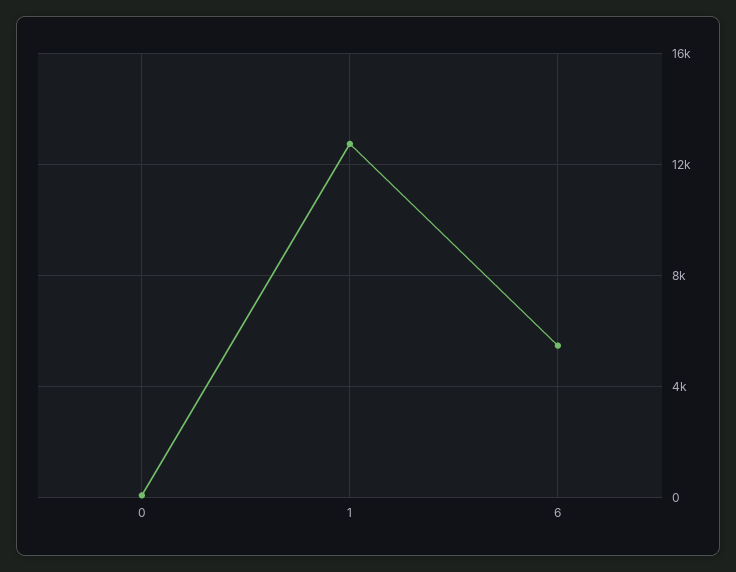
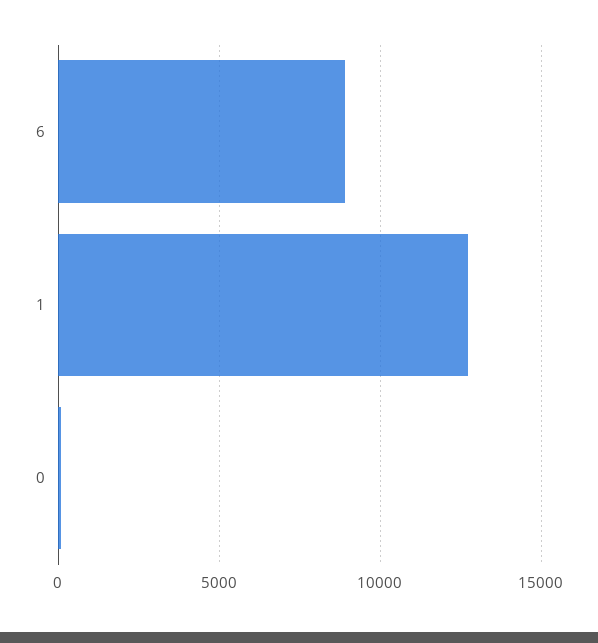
6: 5500 -> 9000

